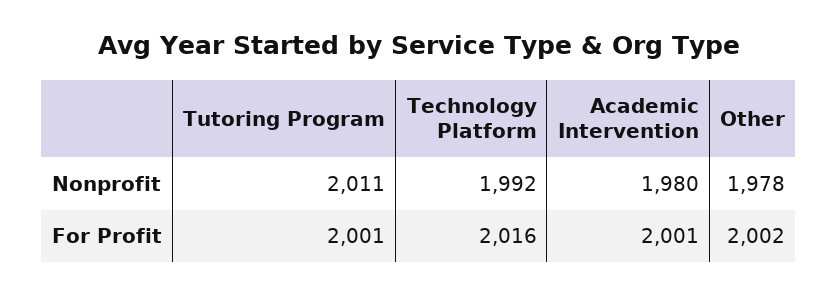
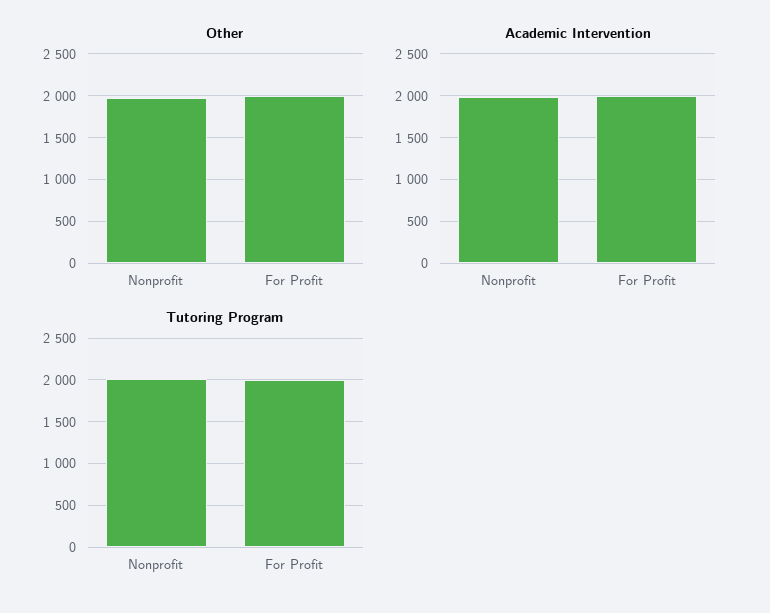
Technology Platform, Nonprofit: 1992 -> none
Technology Platform, For Profit: 2016 -> none

